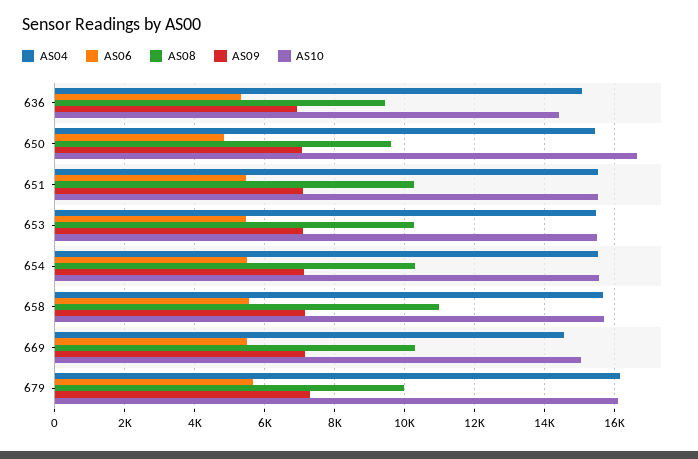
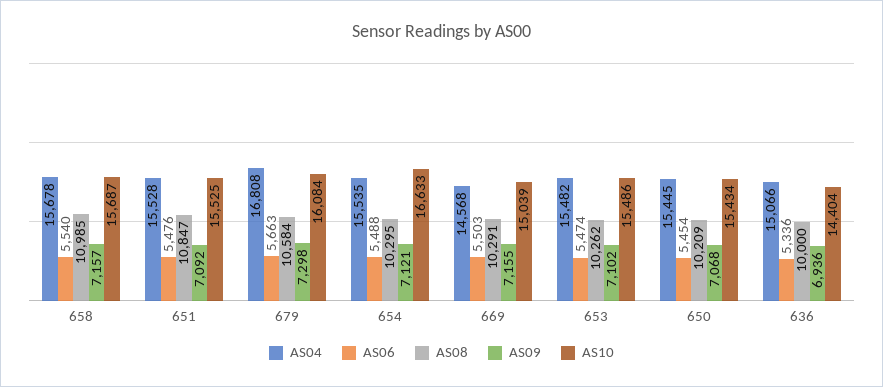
AS08, 636: 9400 -> 10000
AS06, 650: 4800 -> 5454
AS08, 650: 9600 -> 10209
AS10, 650: 16600 -> 15434
AS08, 651: 10200 -> 10847
AS10, 654: 15600 -> 16633
AS04, 679: 16200 -> 16808
AS08, 679: 10000 -> 10584

